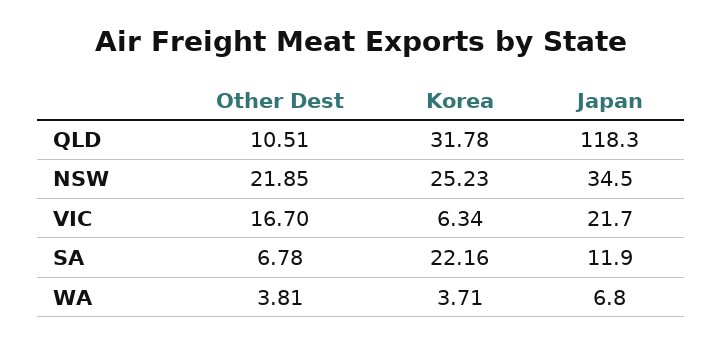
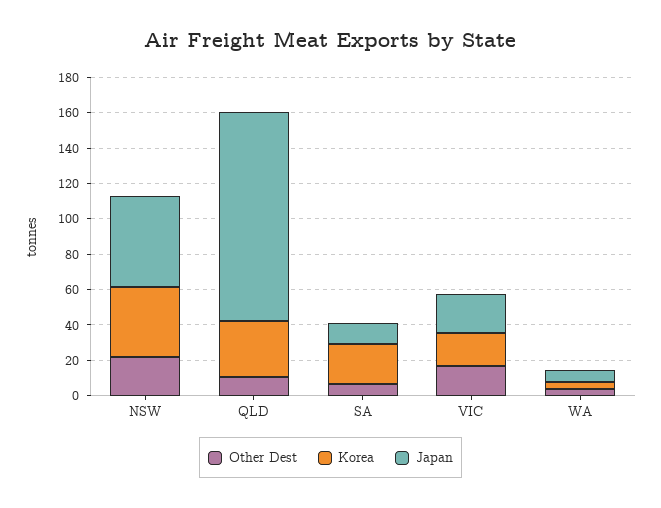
Korea, NSW: 25.23 -> 40
Japan, NSW: 34.5 -> 50
Korea, VIC: 6.34 -> 20

